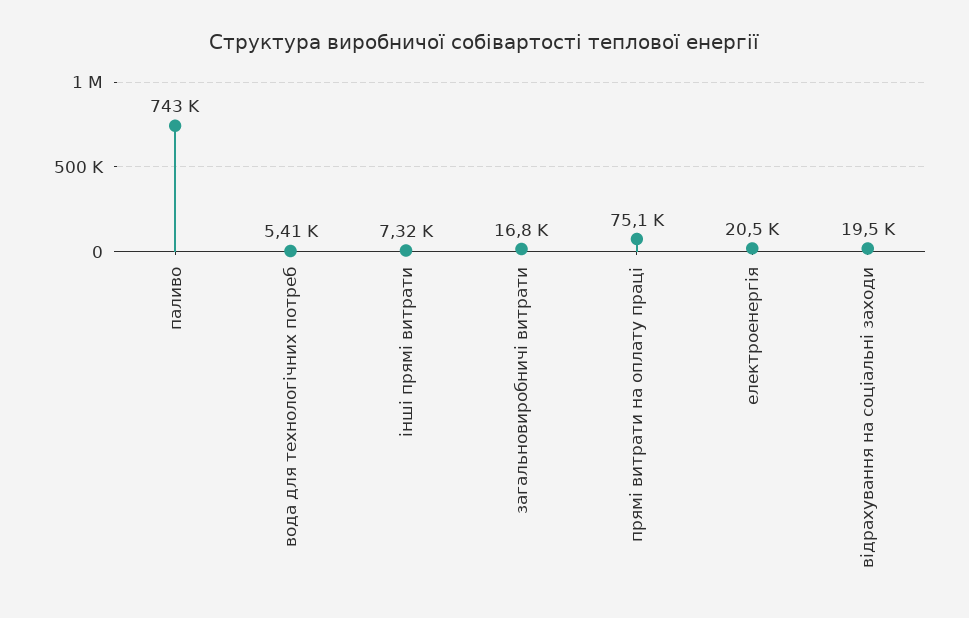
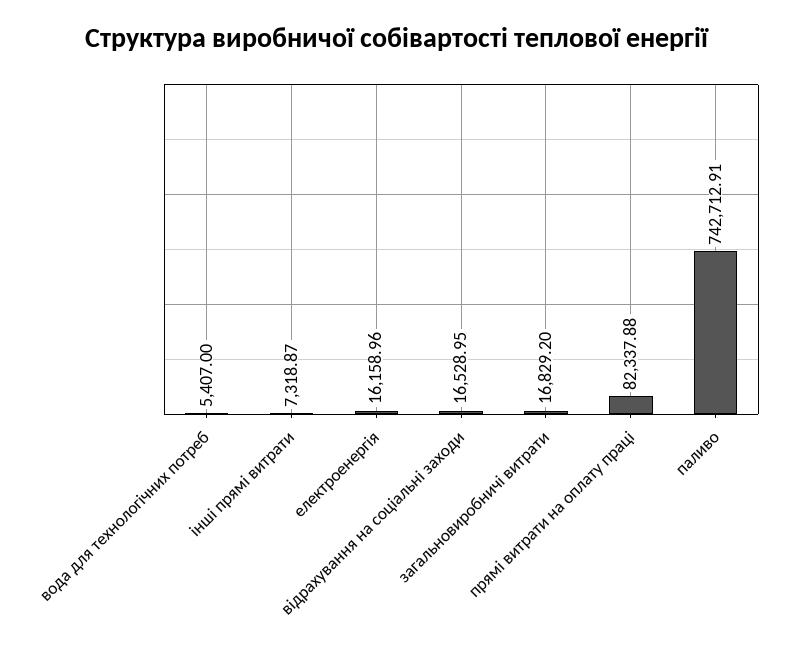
прямі витрати на оплату праці: 75100 -> 82337.88
електроенергія: 20500 -> 16158.96
відрахування на соціальні заходи: 19500 -> 16528.95

